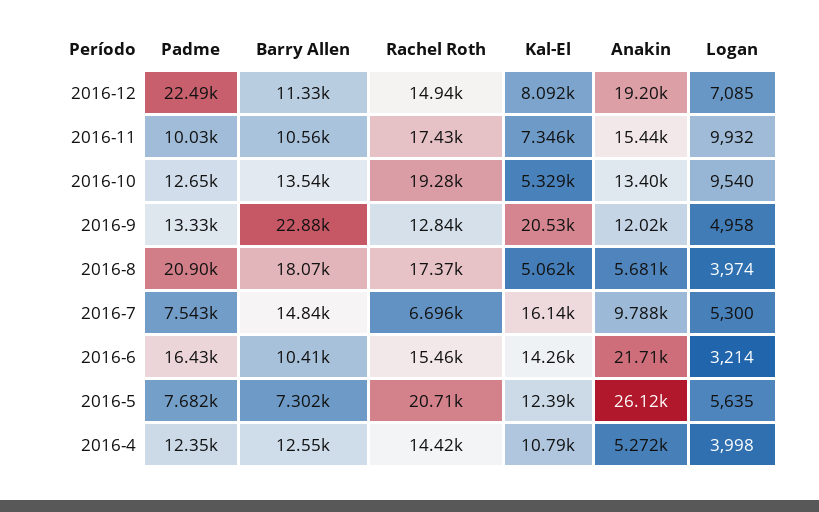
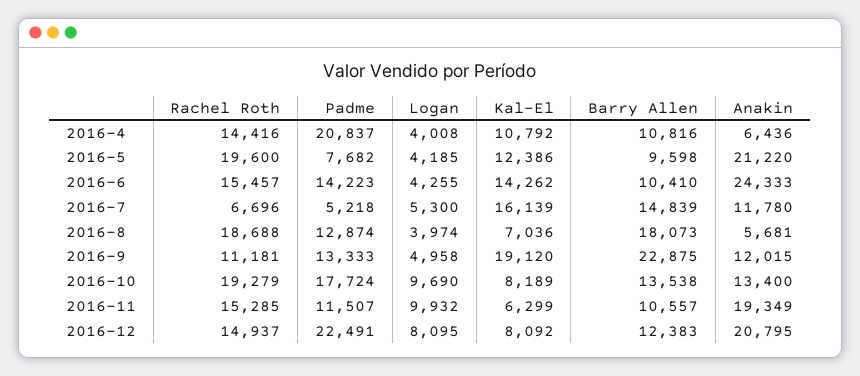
Barry Allen, 2016-12: 11330 -> 12383
Anakin, 2016-12: 19200 -> 20795
Logan, 2016-12: 7085 -> 8095
Padme, 2016-11: 10030 -> 11507
Rachel Roth, 2016-11: 17430 -> 15285
Kal-El, 2016-11: 7346 -> 6299
Anakin, 2016-11: 15440 -> 19349
Padme, 2016-10: 12650 -> 17724
Kal-El, 2016-10: 5329 -> 8189
Logan, 2016-10: 9540 -> 9690
Rachel Roth, 2016-9: 12840 -> 11181
Kal-El, 2016-9: 20530 -> 19120
Padme, 2016-8: 20900 -> 12874
Rachel Roth, 2016-8: 17370 -> 18688
Kal-El, 2016-8: 5062 -> 7036
Padme, 2016-7: 7543 -> 5218
Anakin, 2016-7: 9788 -> 11780
Padme, 2016-6: 16430 -> 14223
Anakin, 2016-6: 21710 -> 24333
Logan, 2016-6: 3214 -> 4255
Barry Allen, 2016-5: 7302 -> 9598
Rachel Roth, 2016-5: 20710 -> 19600
Anakin, 2016-5: 26120 -> 21220
Logan, 2016-5: 5635 -> 4185
Padme, 2016-4: 12350 -> 20837
Barry Allen, 2016-4: 12550 -> 10816
Anakin, 2016-4: 5272 -> 6436
Logan, 2016-4: 3998 -> 4008

